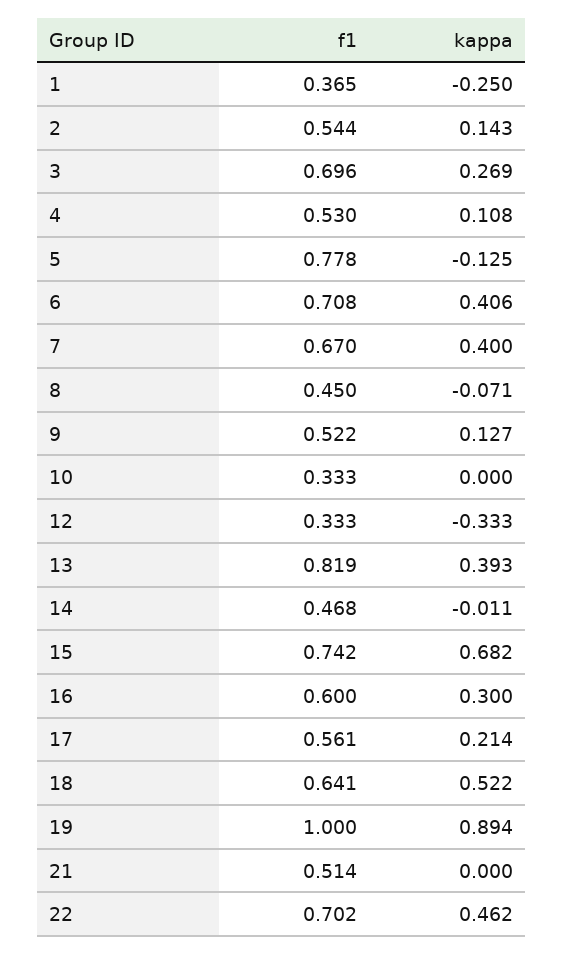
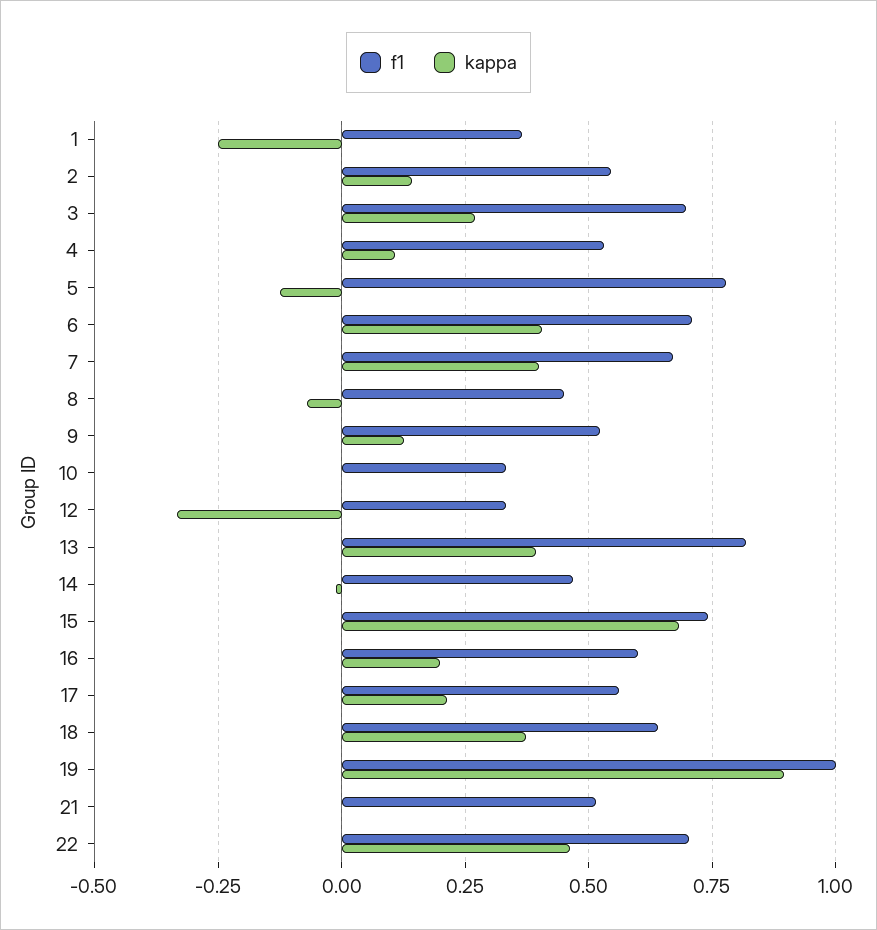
kappa, 16: 0.3 -> 0.2
kappa, 18: 0.522 -> 0.375

